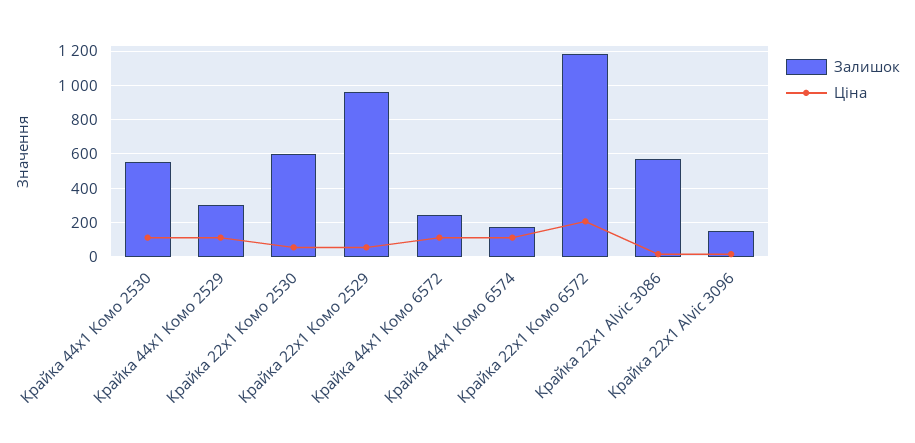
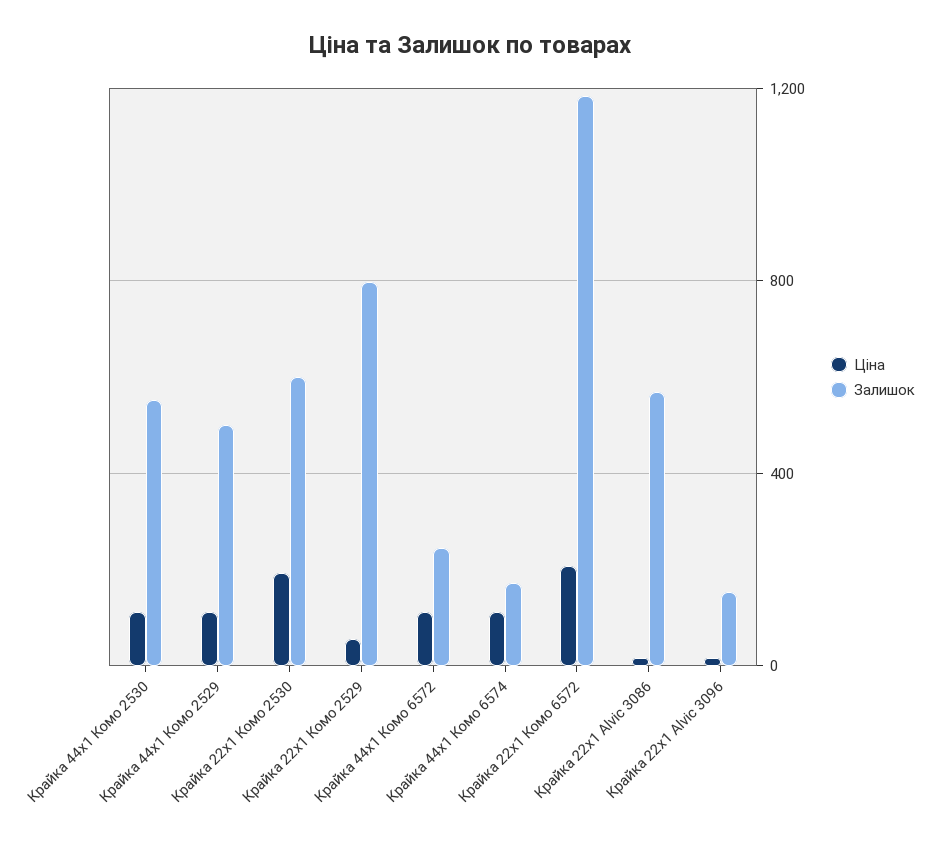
Залишок, Крайка 44x1 Комо 2529: 300 -> 500
Ціна, Крайка 22x1 Комо 2530: 50 -> 200
Залишок, Крайка 22x1 Комо 2529: 950 -> 800

